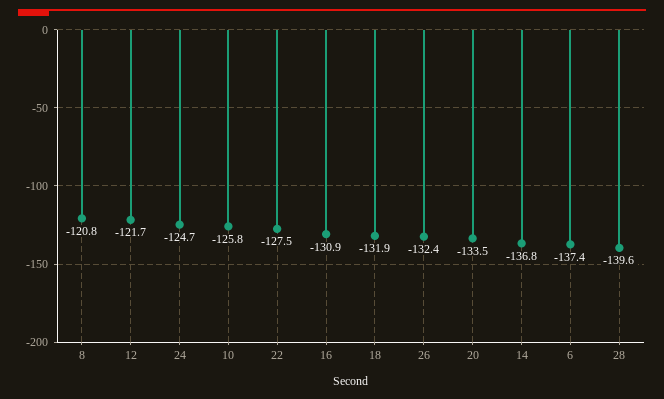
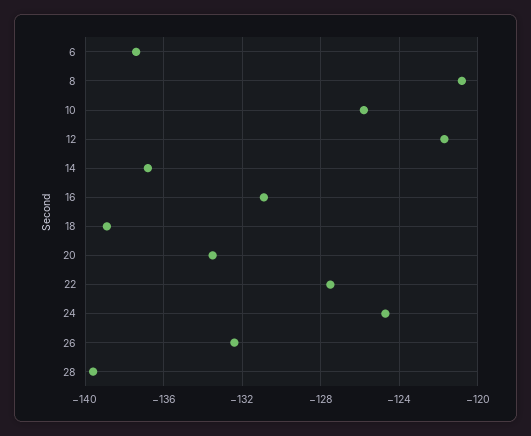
18: -131.9 -> -139

